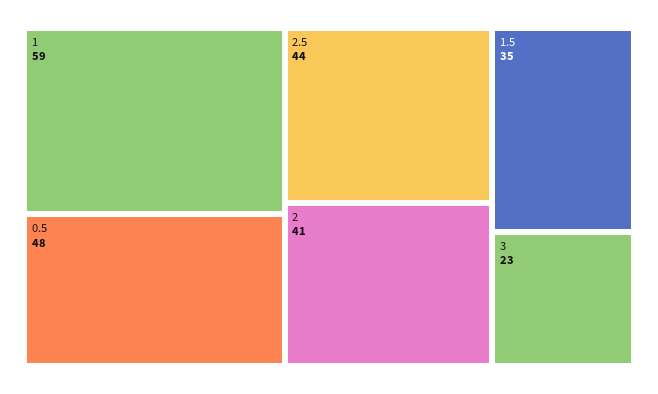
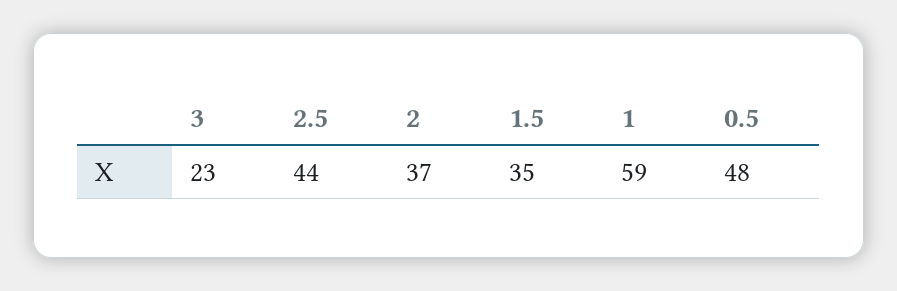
2: 41 -> 37

